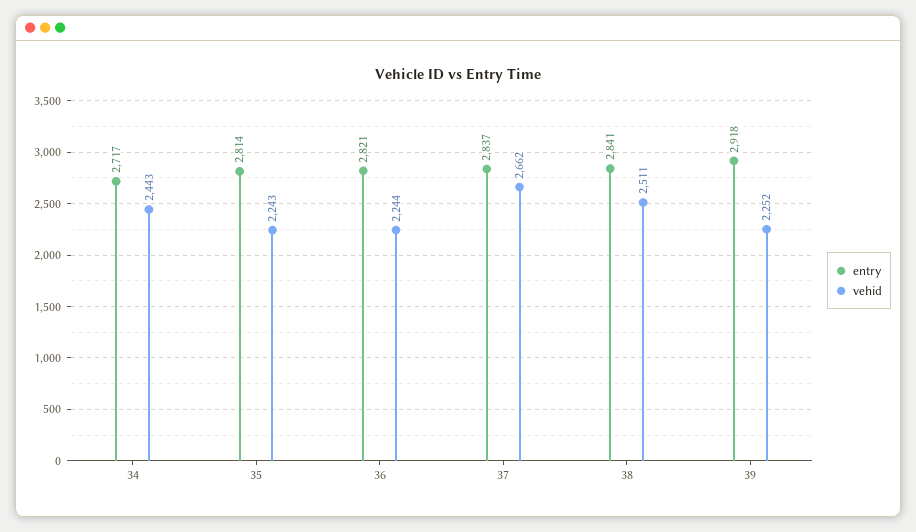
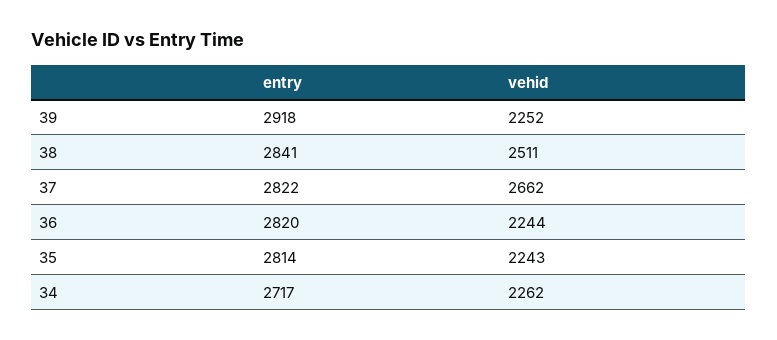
vehid, 34: 2443 -> 2262
entry, 36: 2821 -> 2820
entry, 37: 2837 -> 2822

